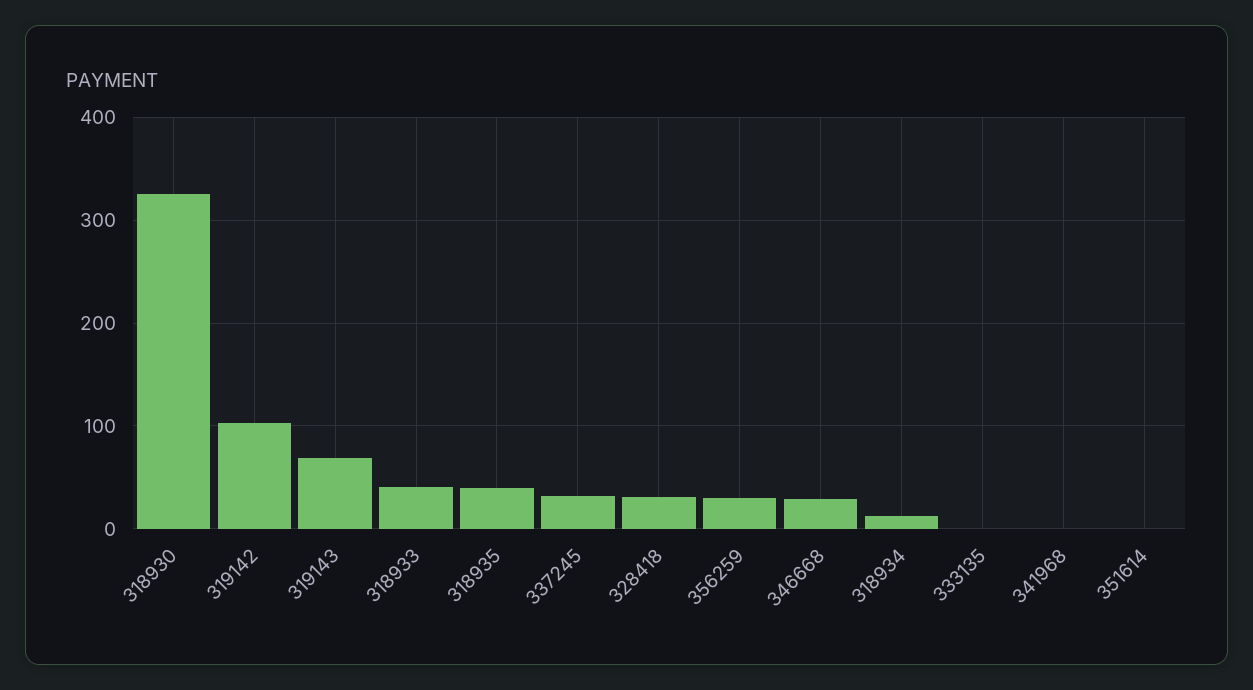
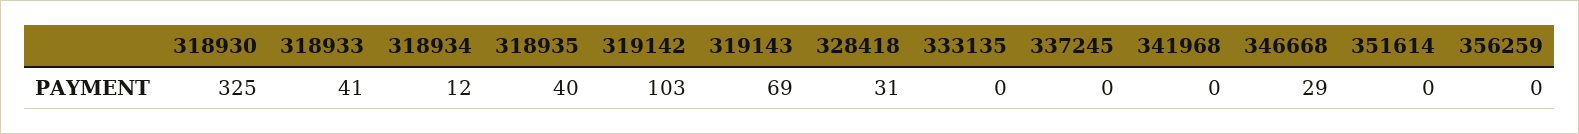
337245: 30 -> 0
356259: 30 -> 0

